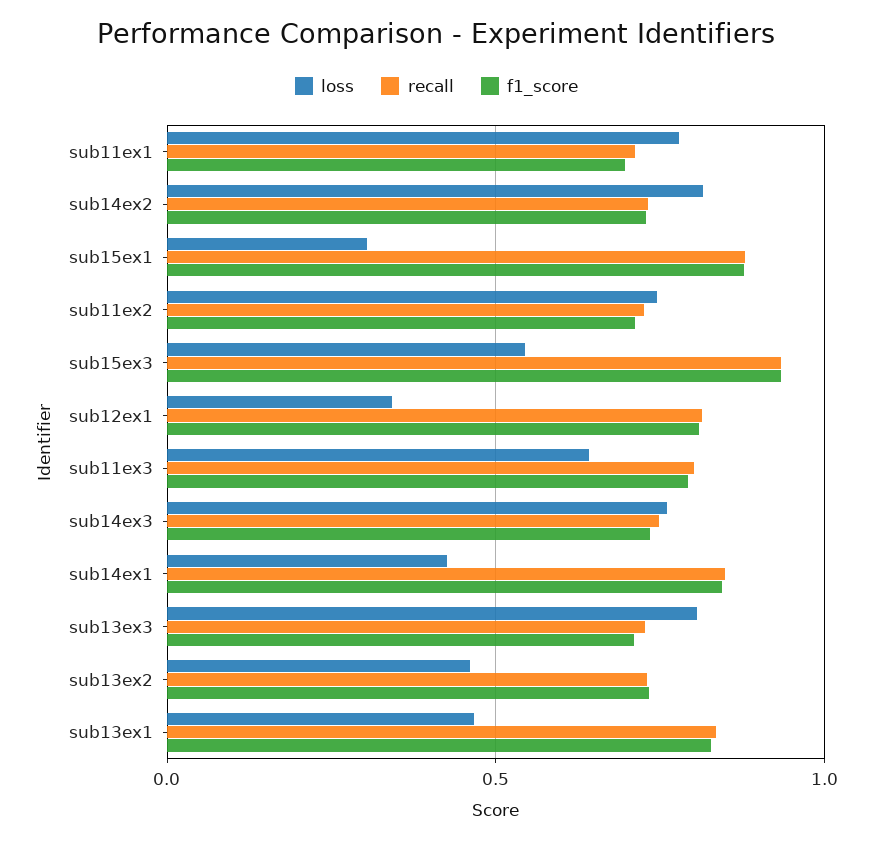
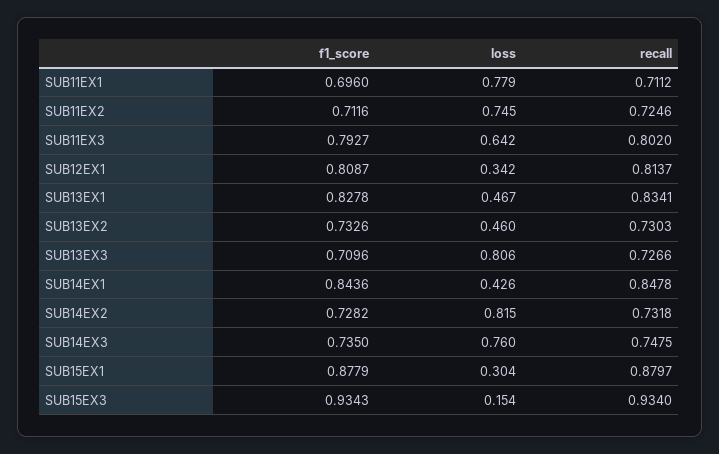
loss, sub15ex3: 0.55 -> 0.154

